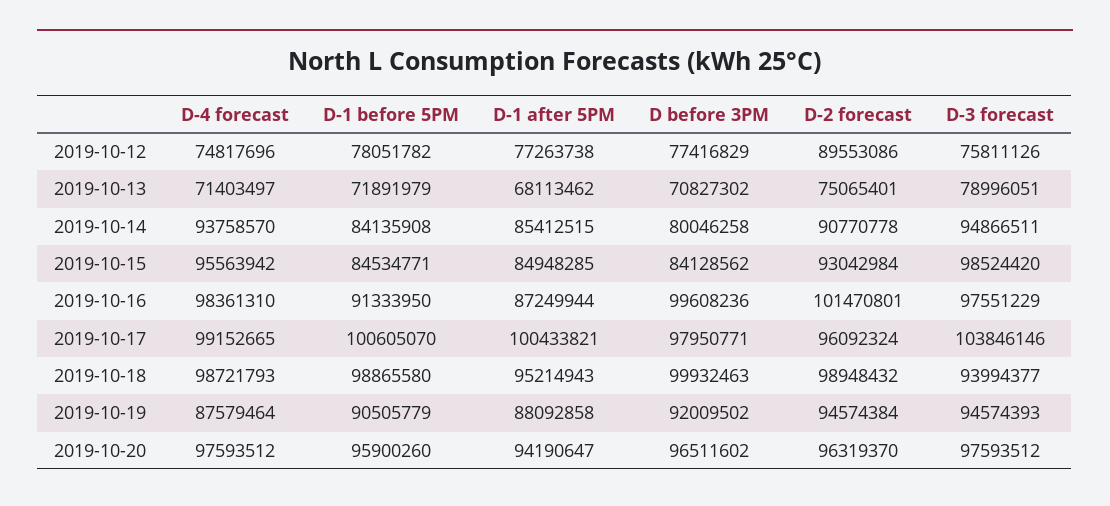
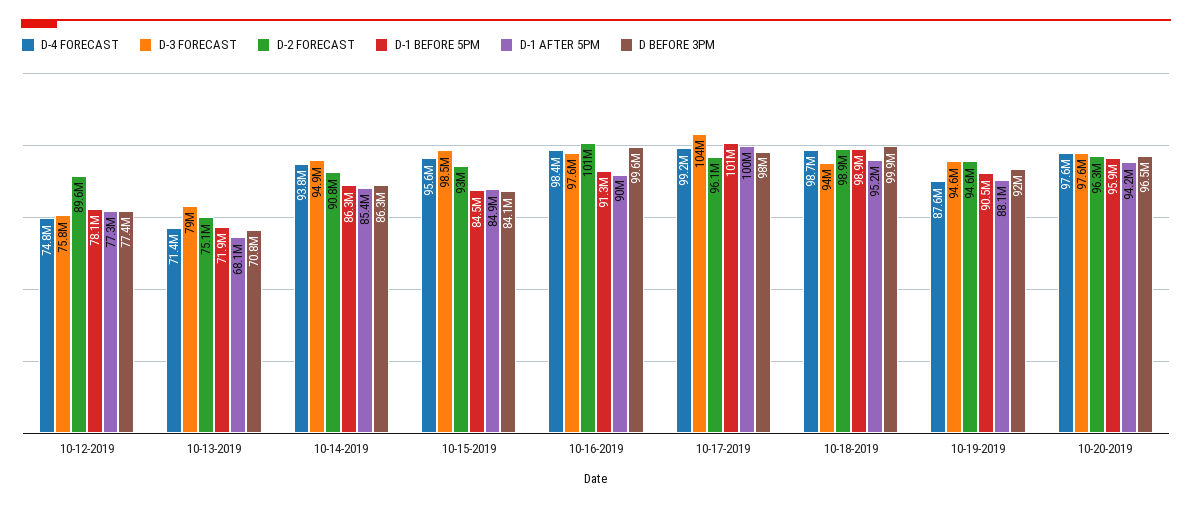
D-1 before 5PM, 2019-10-14: 84135908 -> 86300000
D before 3PM, 2019-10-14: 80046258 -> 86300000
D-1 after 5PM, 2019-10-16: 87249944 -> 90000000

